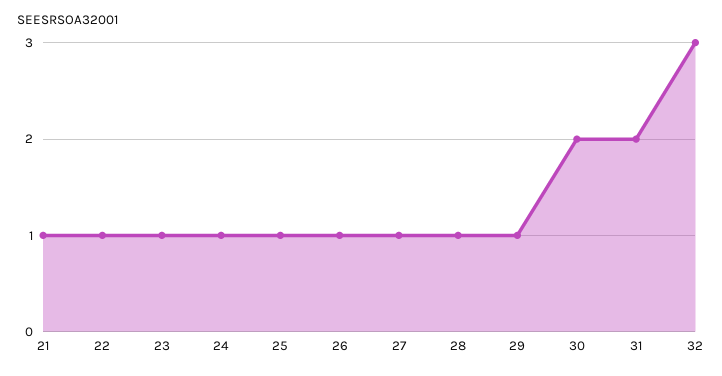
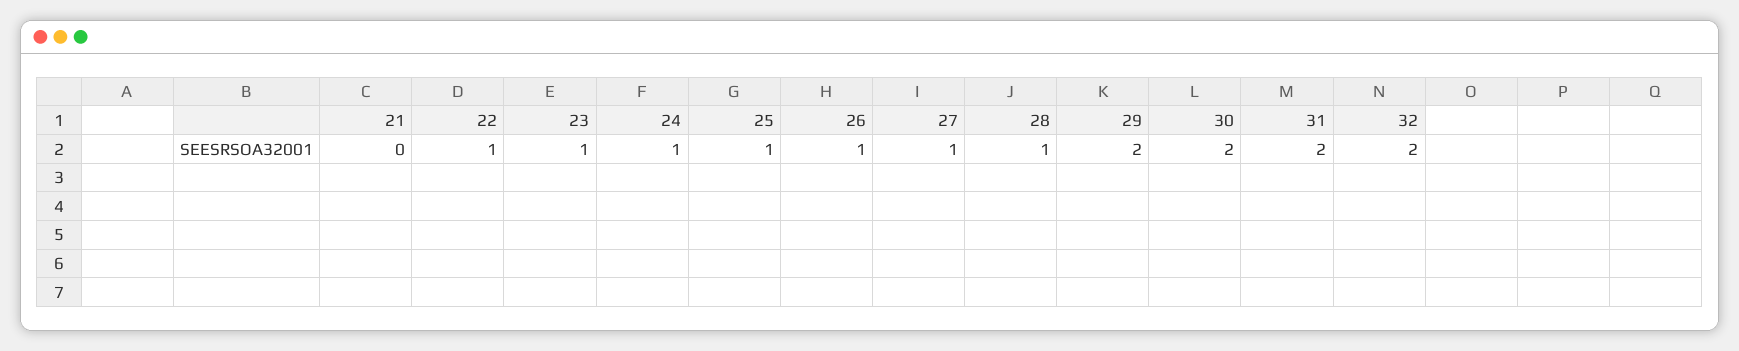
21: 1 -> 0
29: 1 -> 2
32: 3 -> 2

